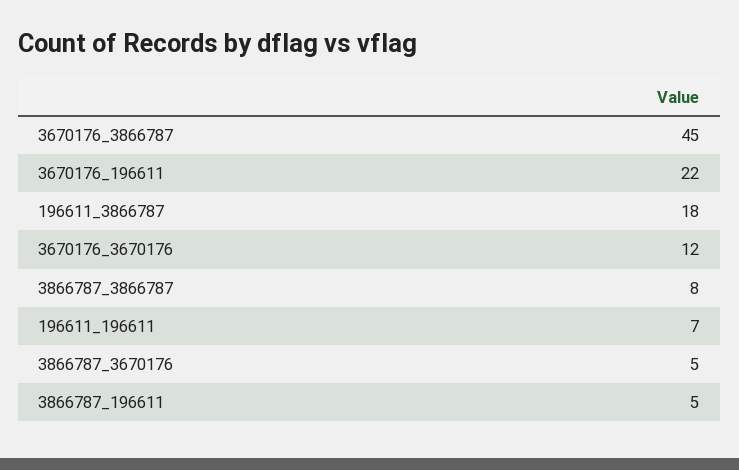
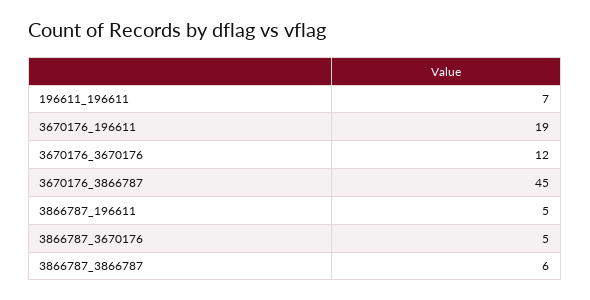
3670176_196611: 22 -> 19
196611_3866787: 18 -> none
3866787_3866787: 8 -> 6

